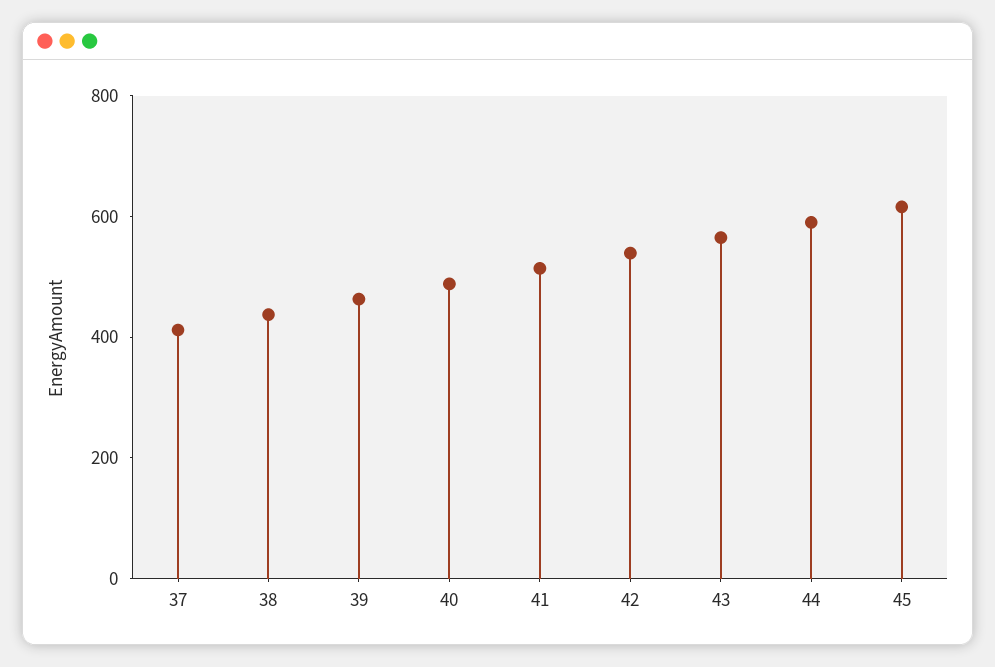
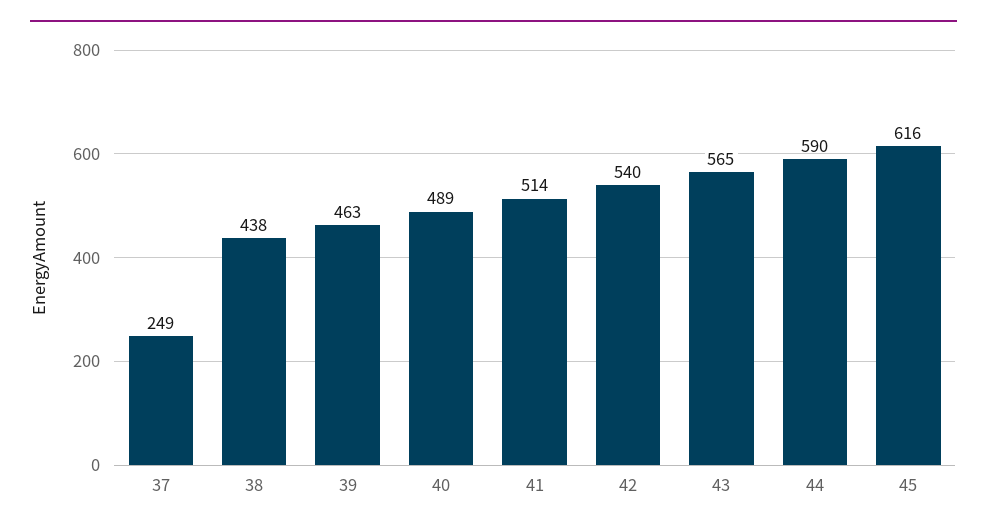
37: 400 -> 249

